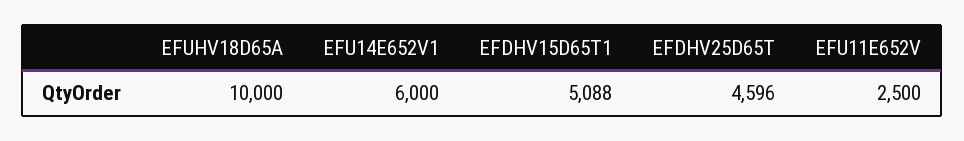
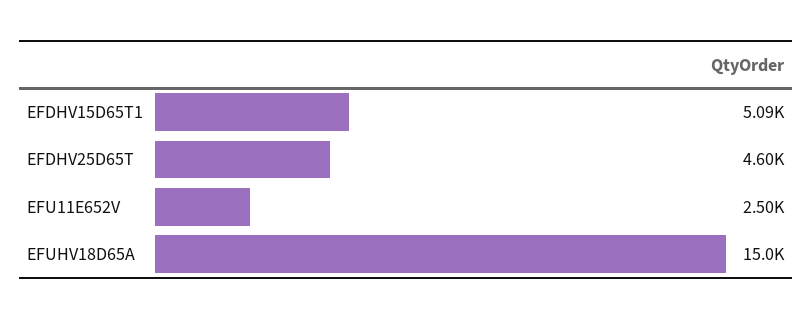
EFUHV18D65A: 10000 -> 15000
EFU14E652V1: 6000 -> none

